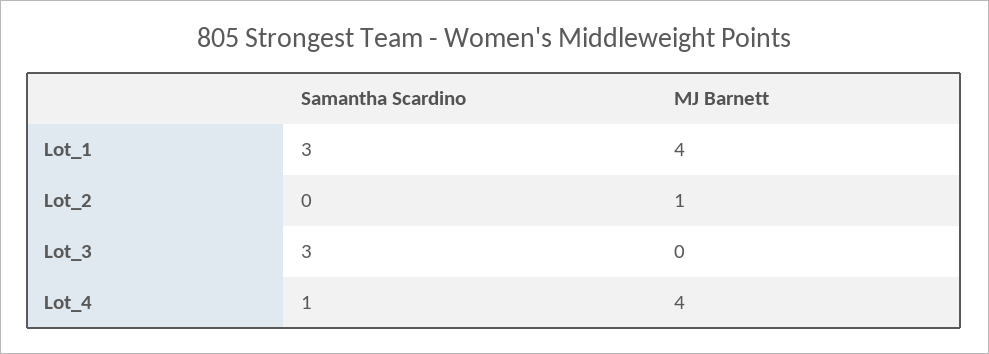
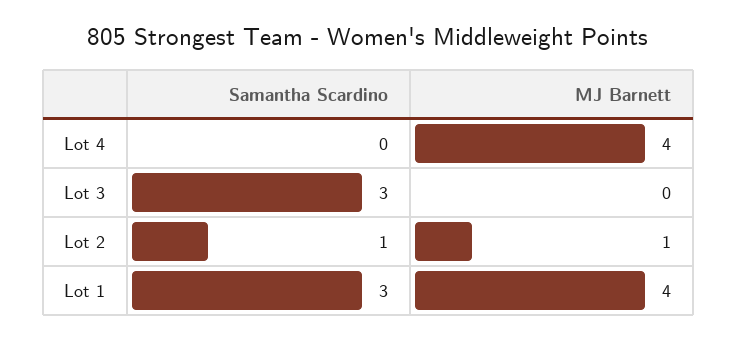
Samantha Scardino, Lot_2: 0 -> 1
Samantha Scardino, Lot_4: 1 -> 0

